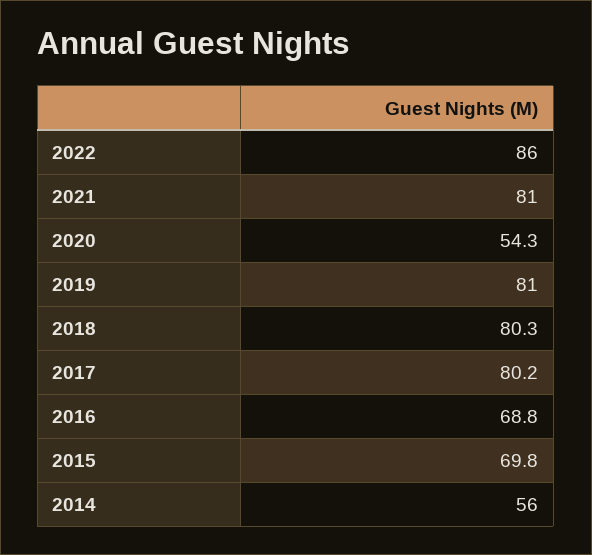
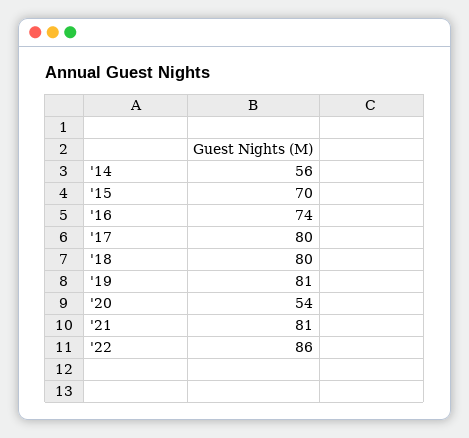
2016: 68.8 -> 74

